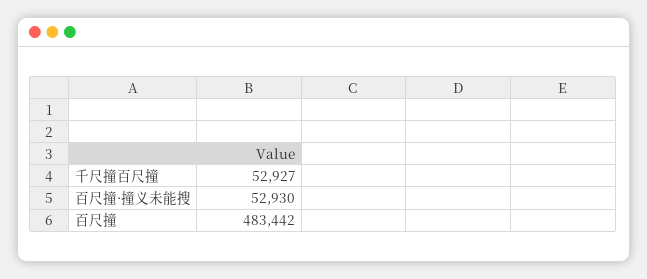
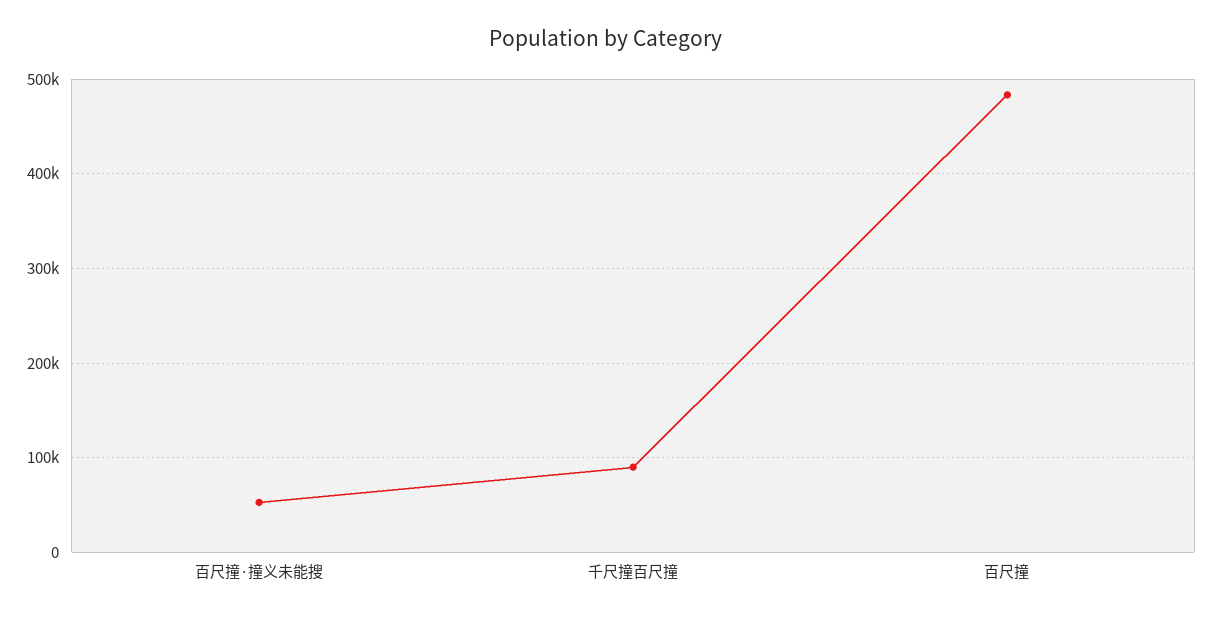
千尺撞百尺撞: 52927 -> 90000

